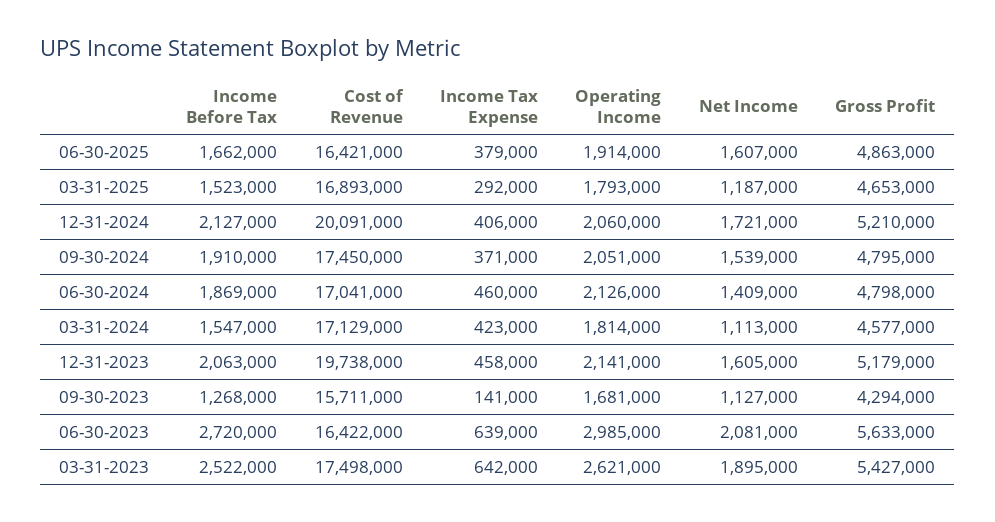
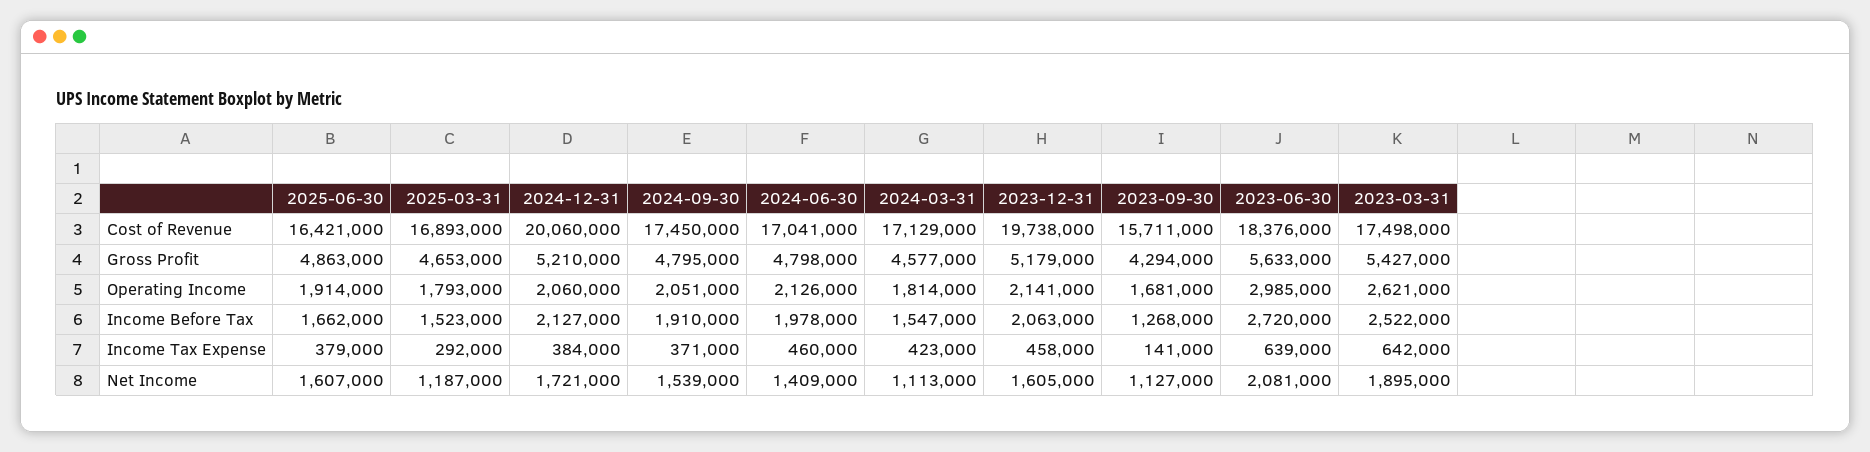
Cost of Revenue, 12-31-2024: 20091000 -> 20060000
Income Tax Expense, 12-31-2024: 406000 -> 384000
Income Before Tax, 06-30-2024: 1869000 -> 1978000
Cost of Revenue, 06-30-2023: 16422000 -> 18376000

